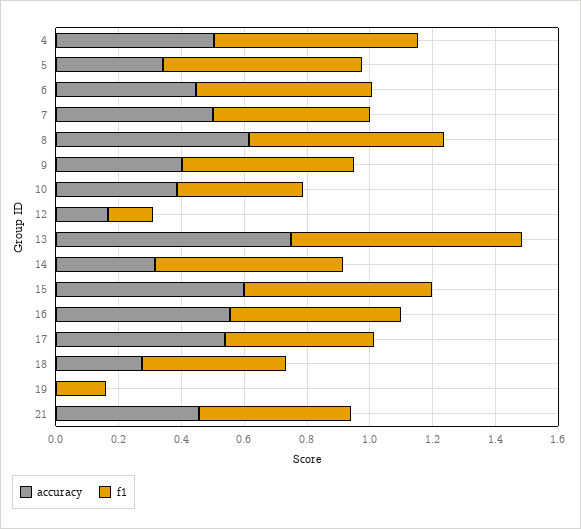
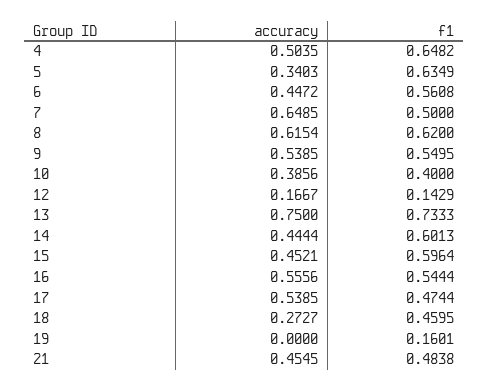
accuracy, 7: 0.5 -> 0.6485
accuracy, 9: 0.4 -> 0.5385
accuracy, 14: 0.3 -> 0.4444
accuracy, 15: 0.6 -> 0.4521

